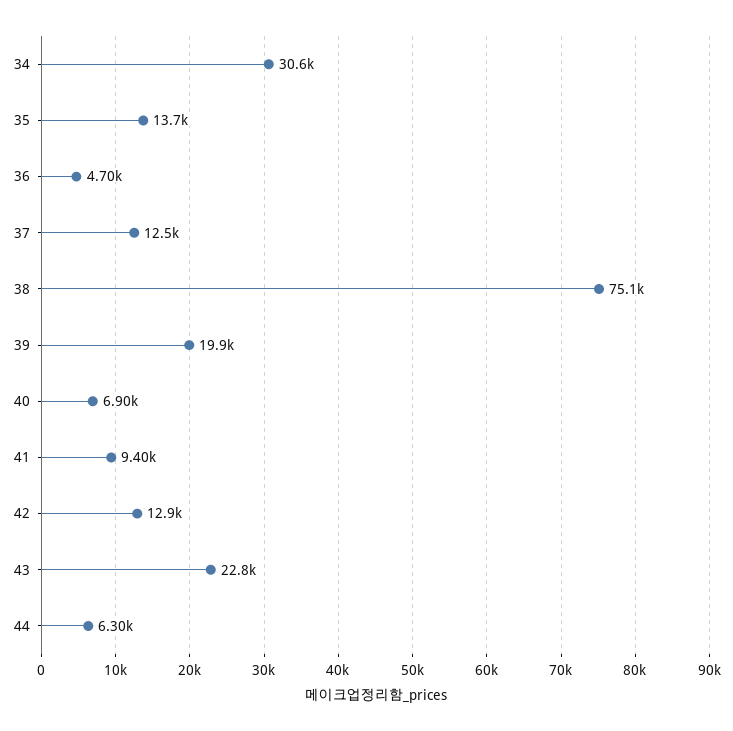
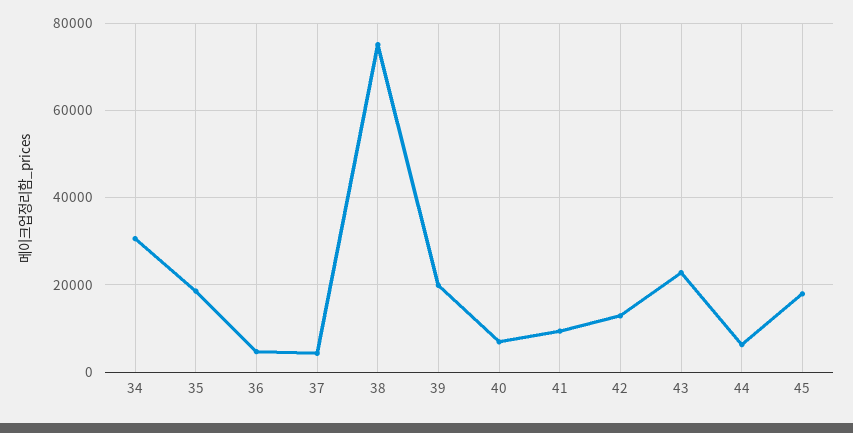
35: 13700 -> 18000
37: 12500 -> 4000
45: none -> 18000

